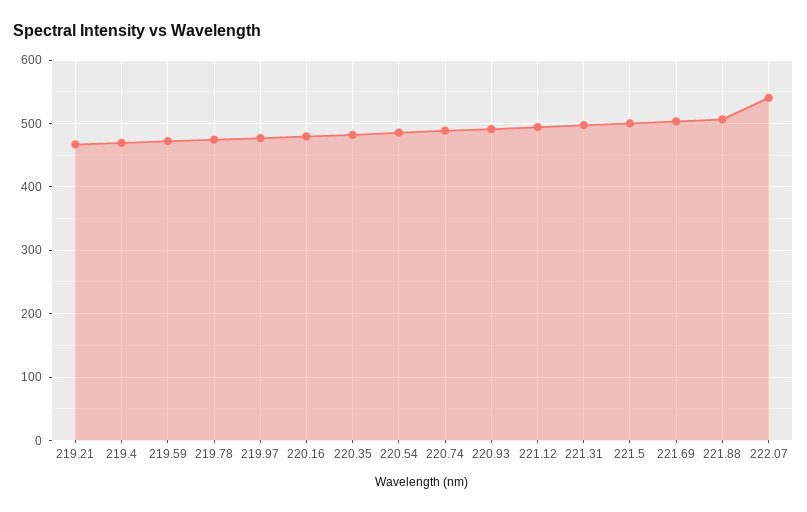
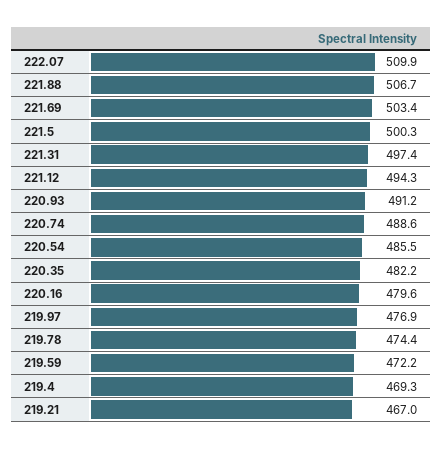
222.07: 540 -> 509.9

